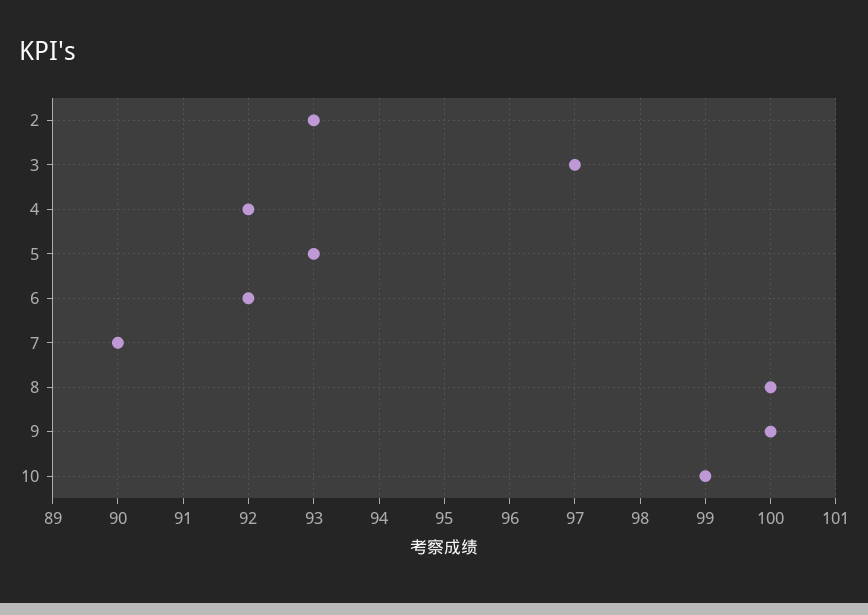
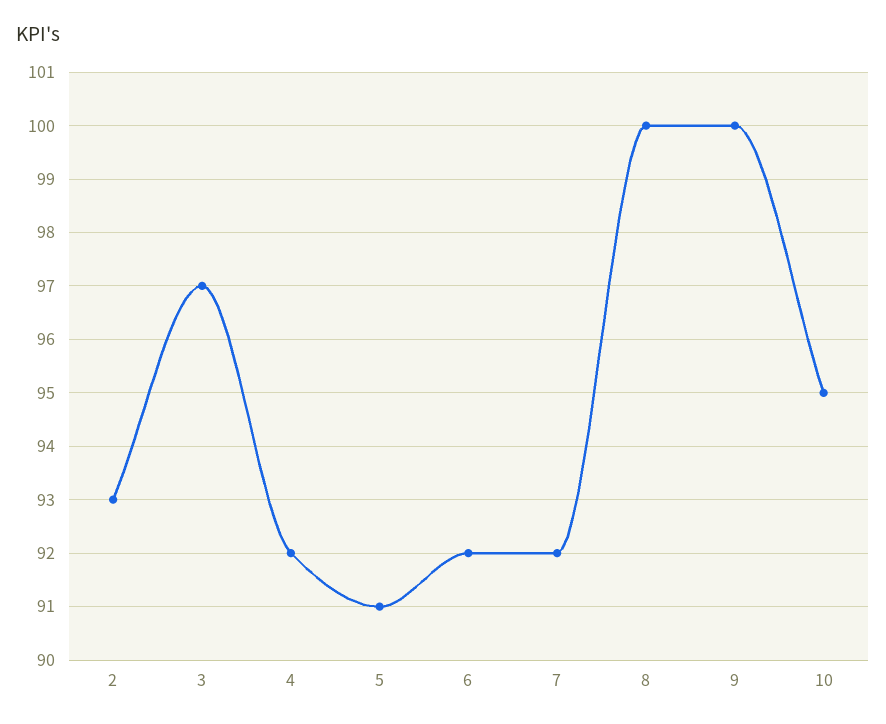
5: 93 -> 91
7: 90 -> 92
10: 99 -> 95

